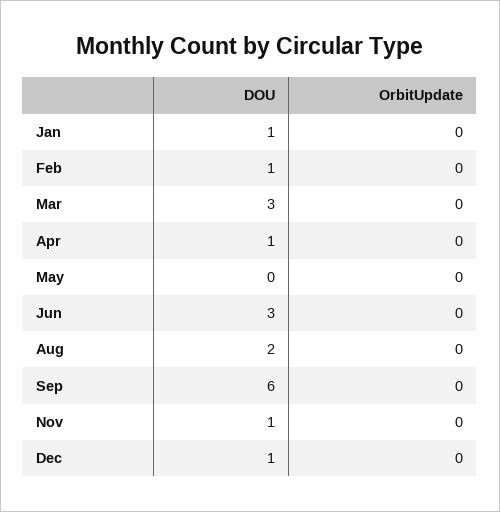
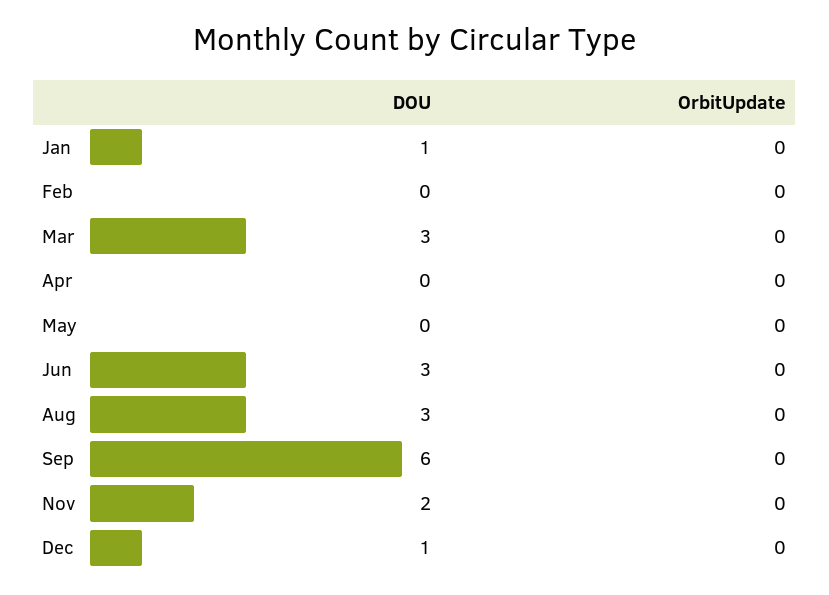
DOU, Feb: 1 -> 0
DOU, Apr: 1 -> 0
DOU, Aug: 2 -> 3
DOU, Nov: 1 -> 2

